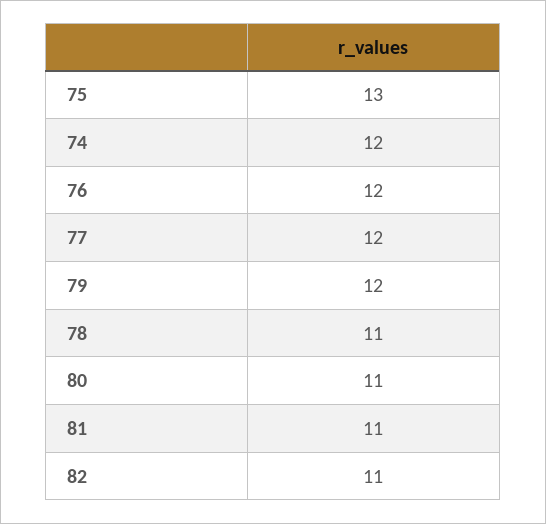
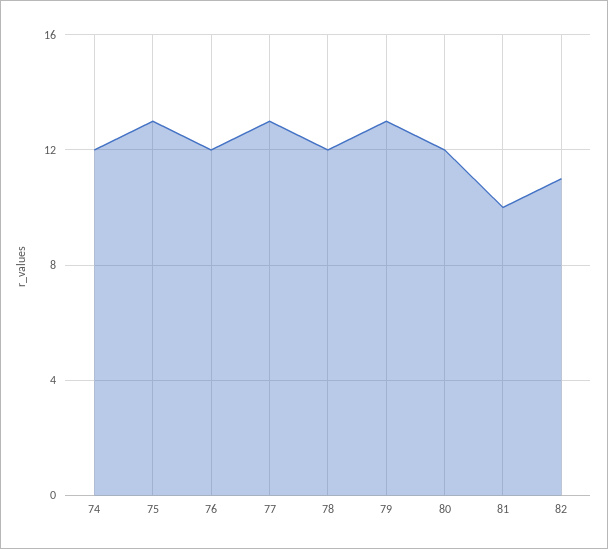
77: 12 -> 13
79: 12 -> 13
78: 11 -> 12
80: 11 -> 12
81: 11 -> 10

